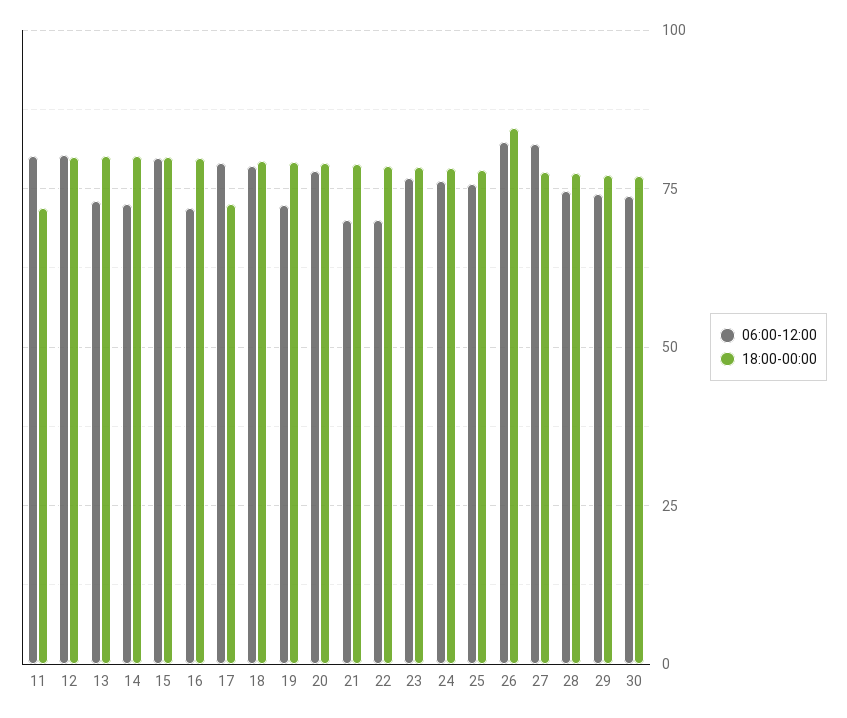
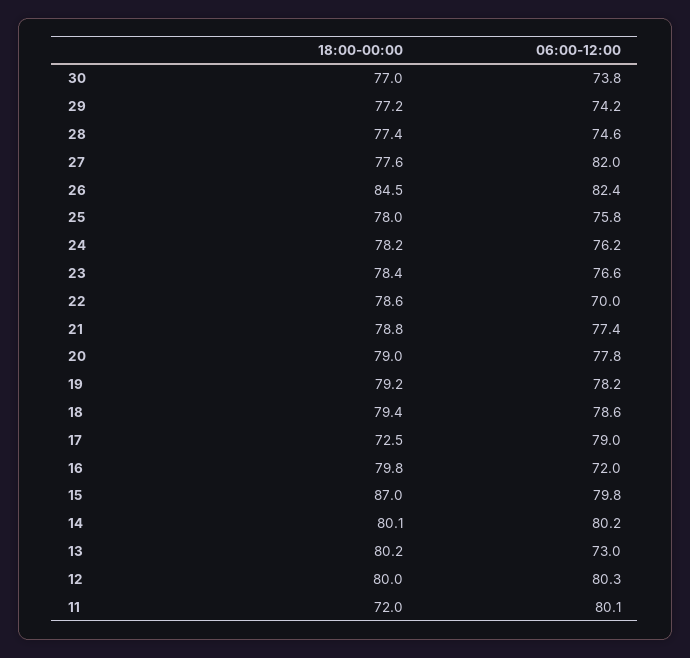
06:00-12:00, 14: 72.5 -> 80.2
18:00-00:00, 15: 80 -> 87
06:00-12:00, 19: 72.5 -> 78.2
06:00-12:00, 21: 70 -> 77.4

